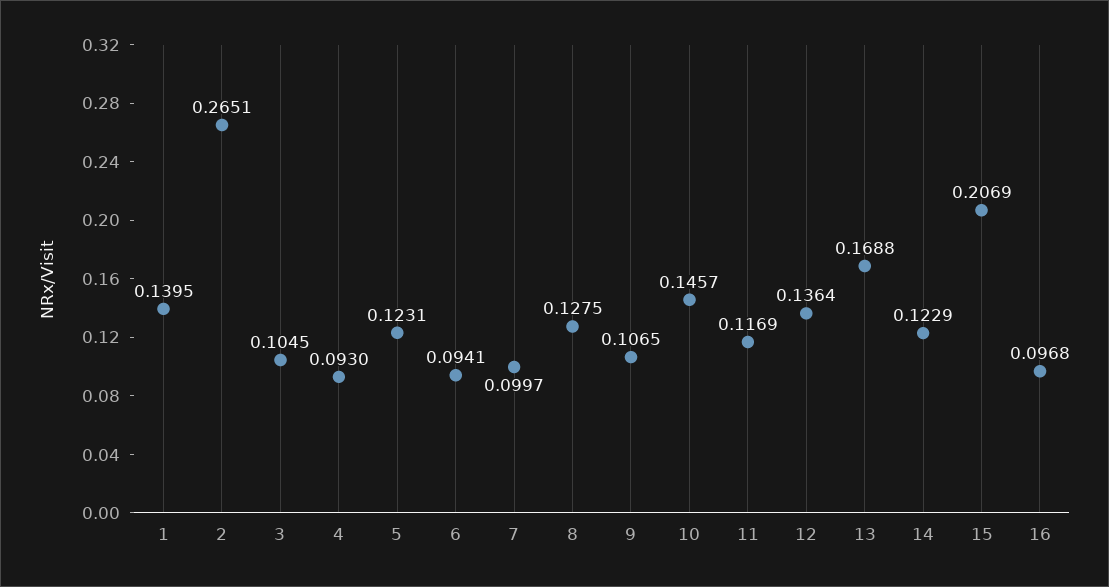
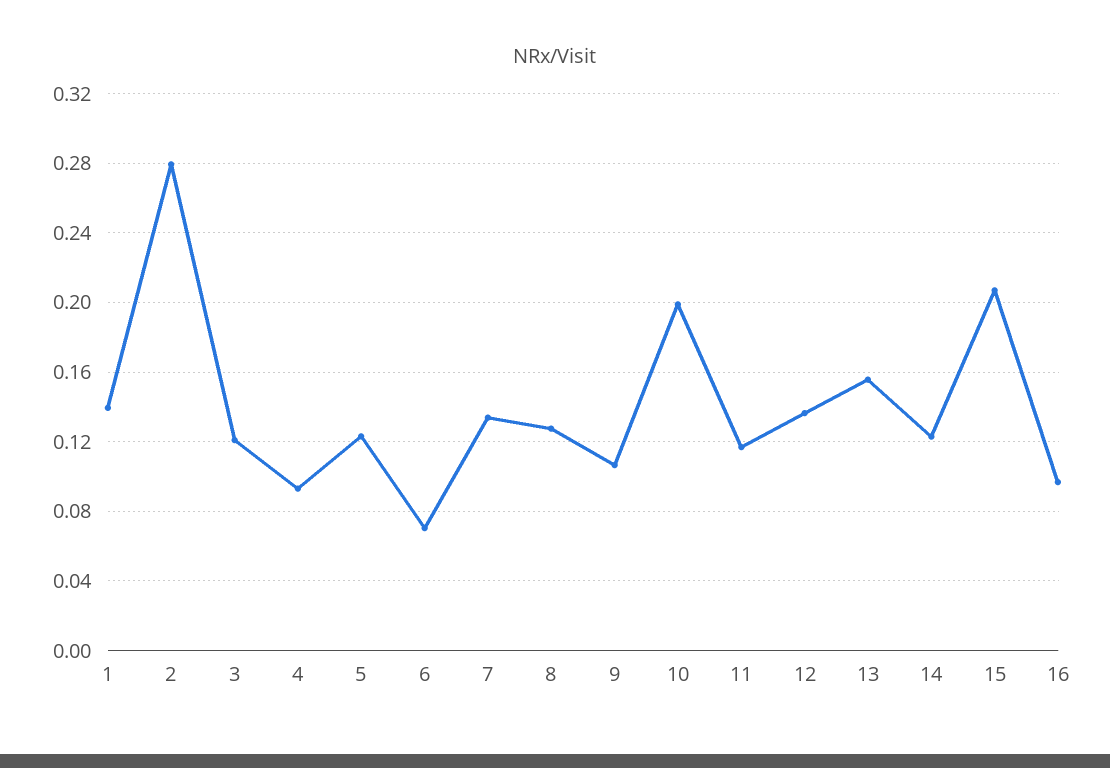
2: 0.2651 -> 0.28
3: 0.1045 -> 0.12
6: 0.0941 -> 0.07
7: 0.0997 -> 0.135
10: 0.1457 -> 0.2
13: 0.1688 -> 0.155

